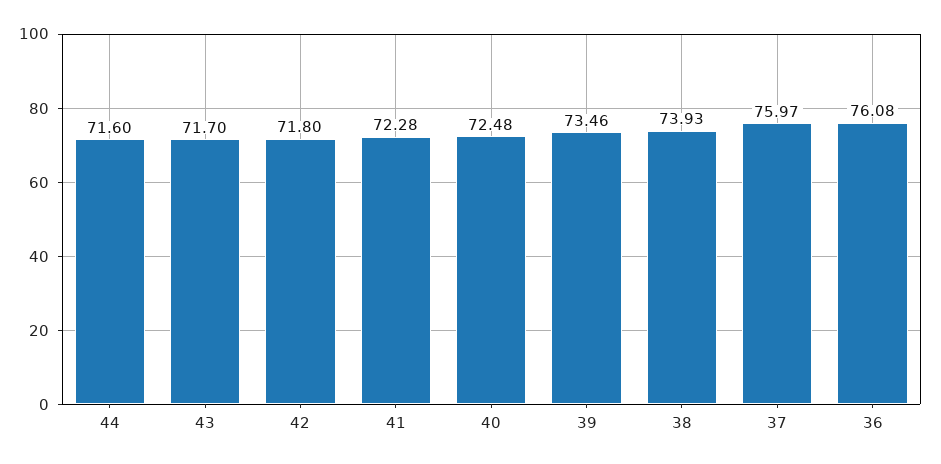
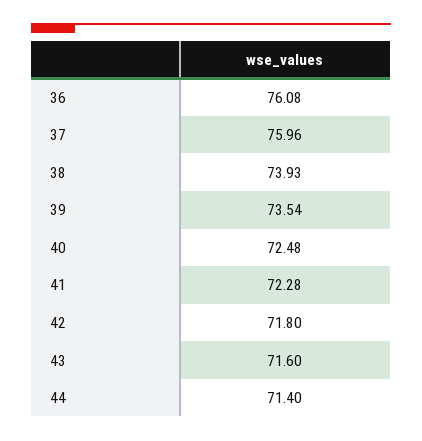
44: 71.6 -> 71.4
43: 71.7 -> 71.6
39: 73.46 -> 73.54
37: 75.97 -> 75.96

